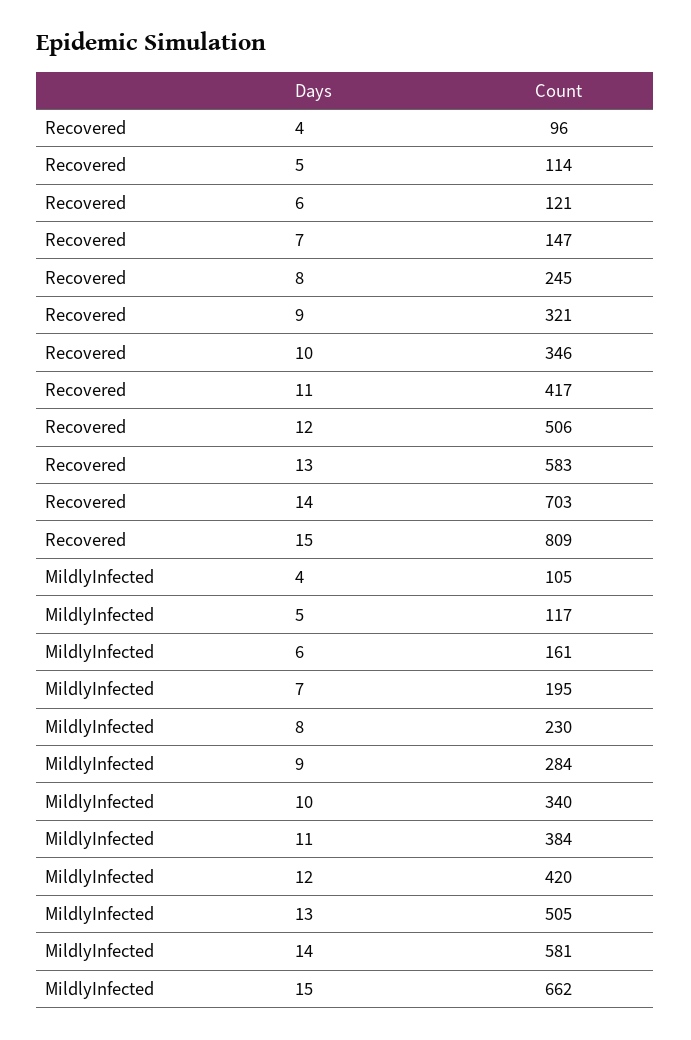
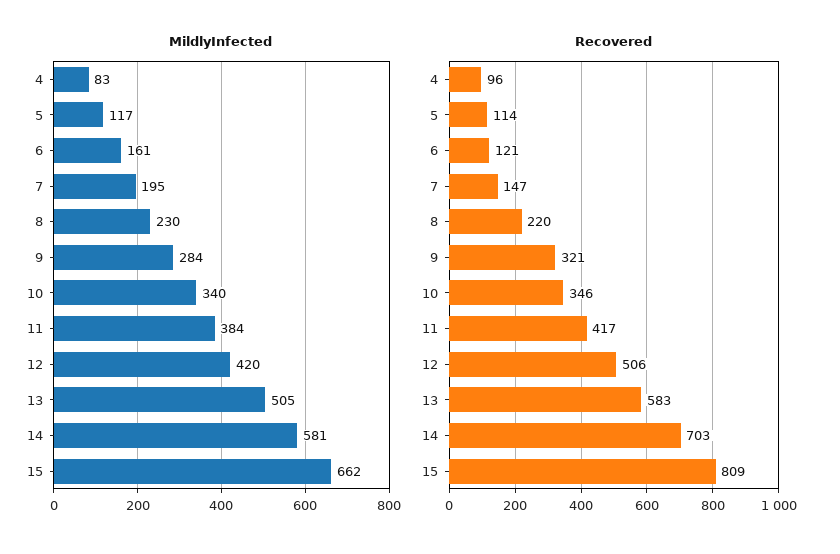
Recovered, 8: 245 -> 220
MildlyInfected, 4: 105 -> 83

